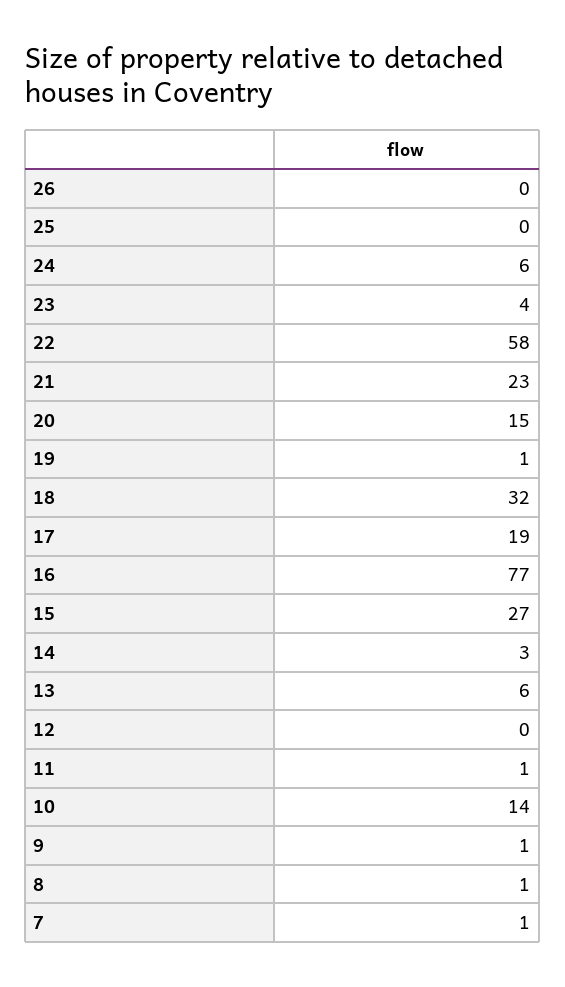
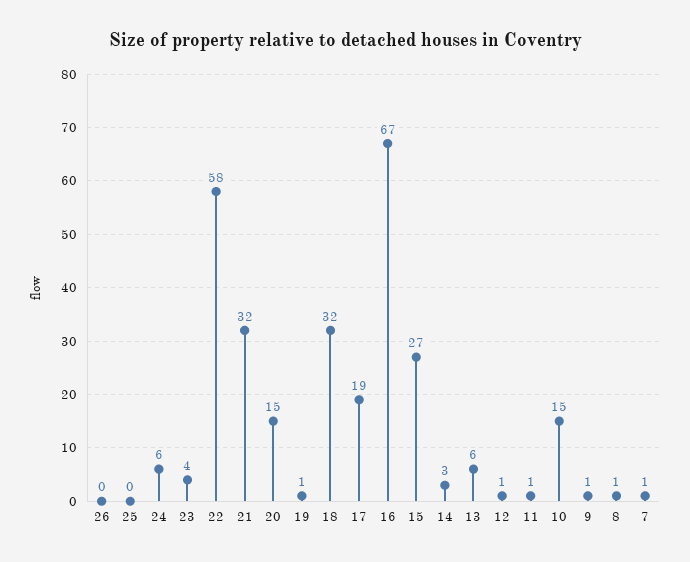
21: 23 -> 32
16: 77 -> 67
12: 0 -> 1
10: 14 -> 15

